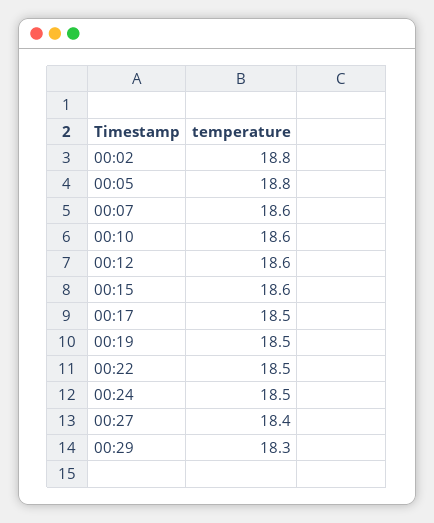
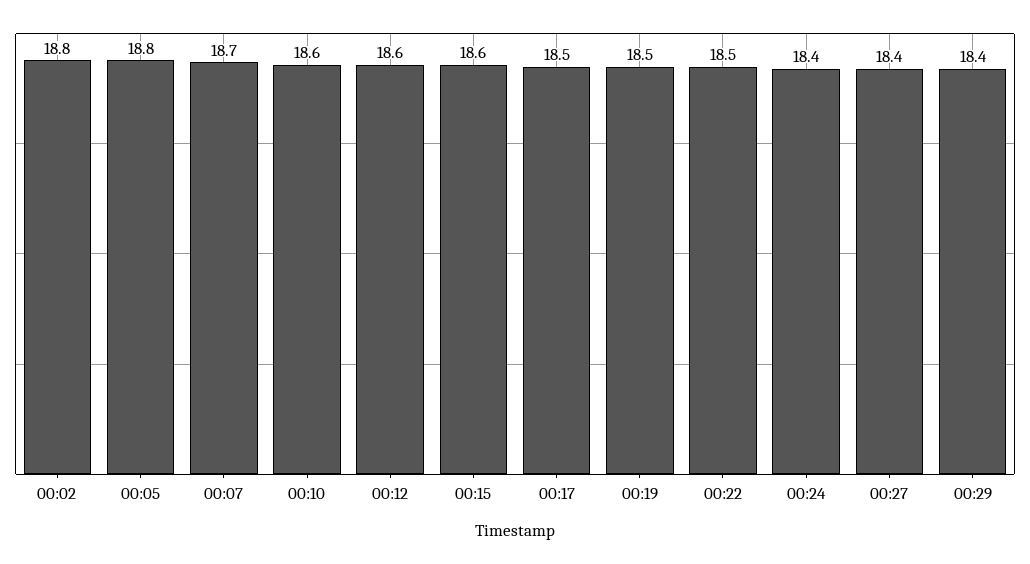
00:07: 18.6 -> 18.7
00:24: 18.5 -> 18.4
00:29: 18.3 -> 18.4

